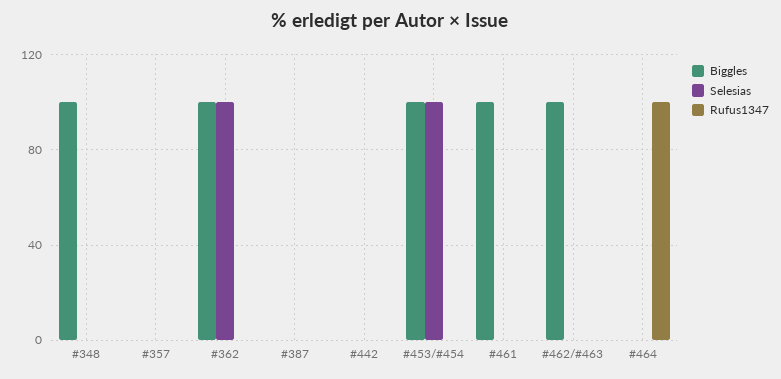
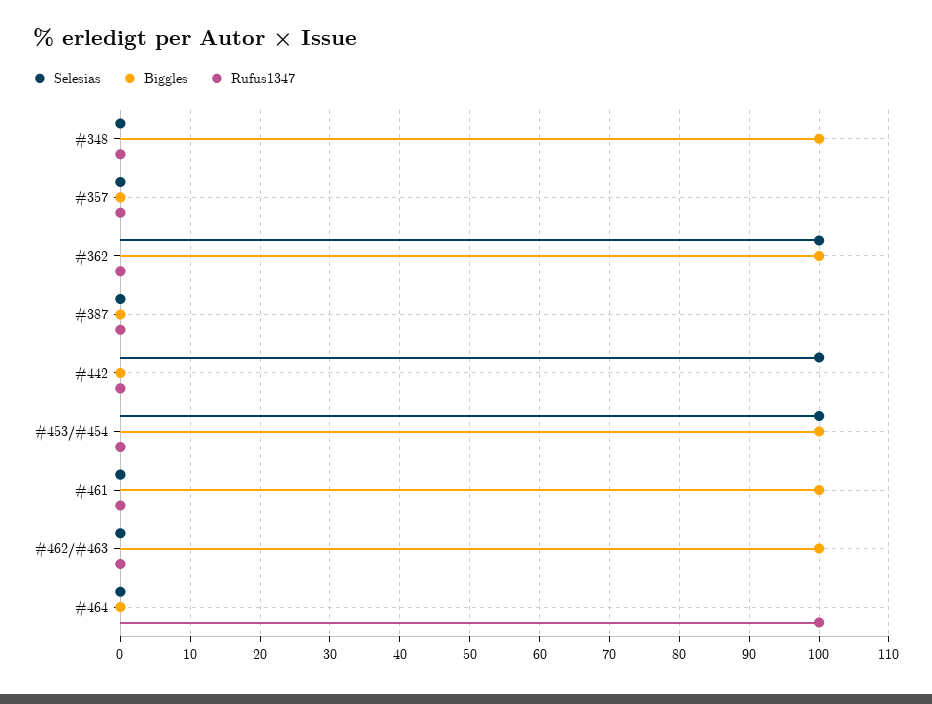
Selesias, #442: 0 -> 100

